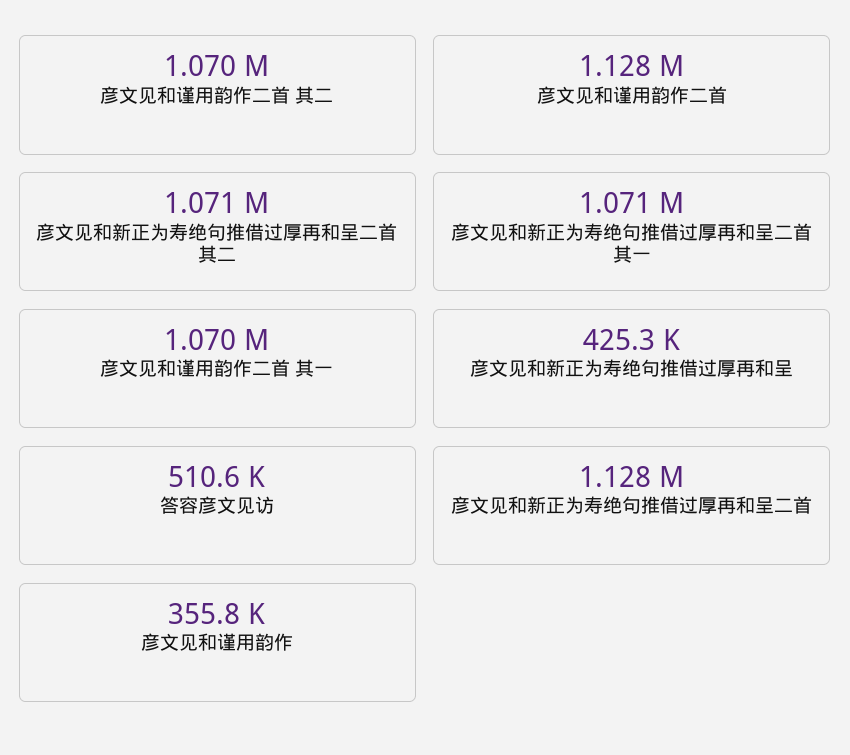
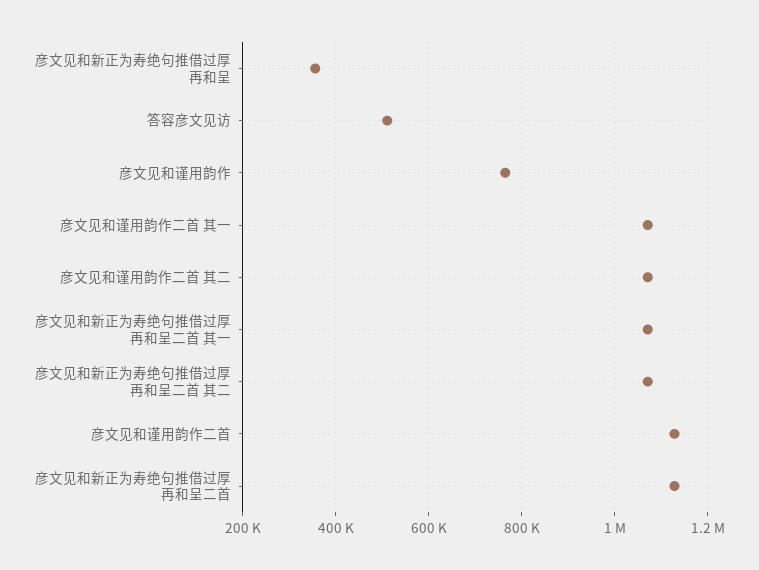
彦文见和新正为寿绝句推借过厚再和呈: 425300 -> 360000
彦文见和谨用韵作: 355800 -> 760000

